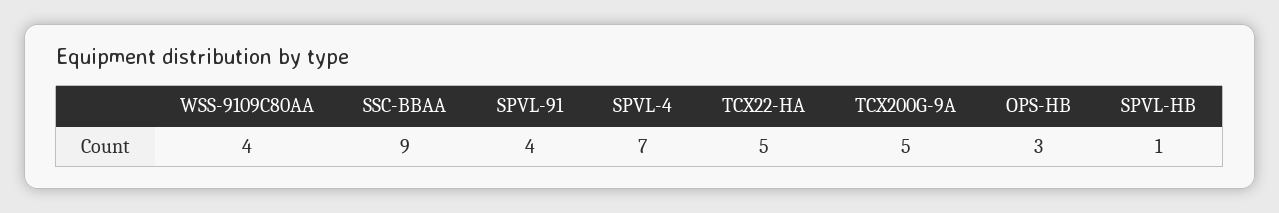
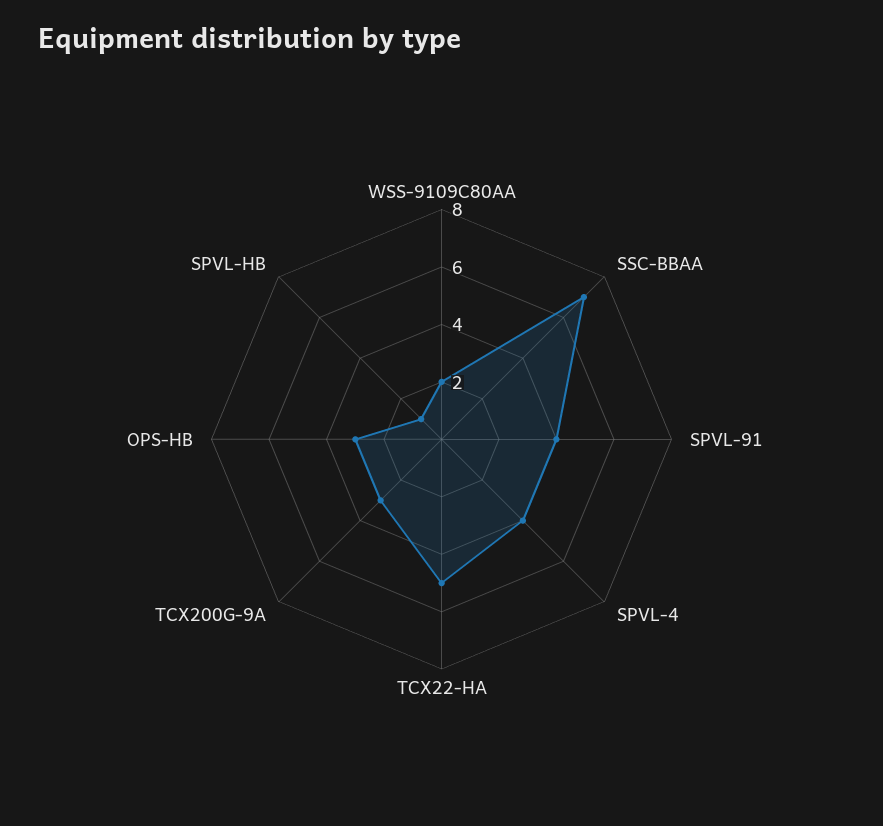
WSS-9109C80AA: 4 -> 2
SSC-BBAA: 9 -> 7
SPVL-4: 7 -> 4
TCX200G-9A: 5 -> 3

